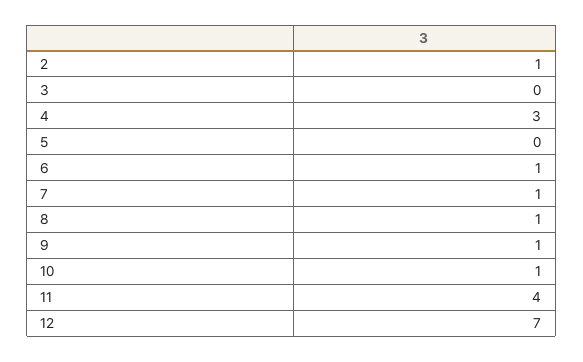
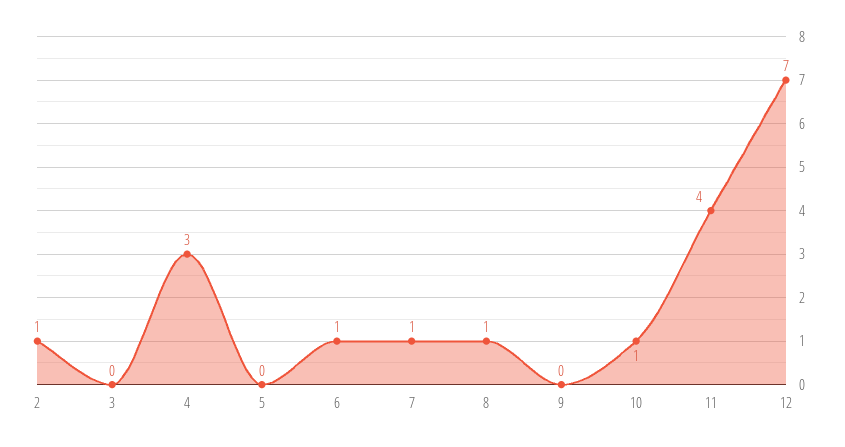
9: 1 -> 0

